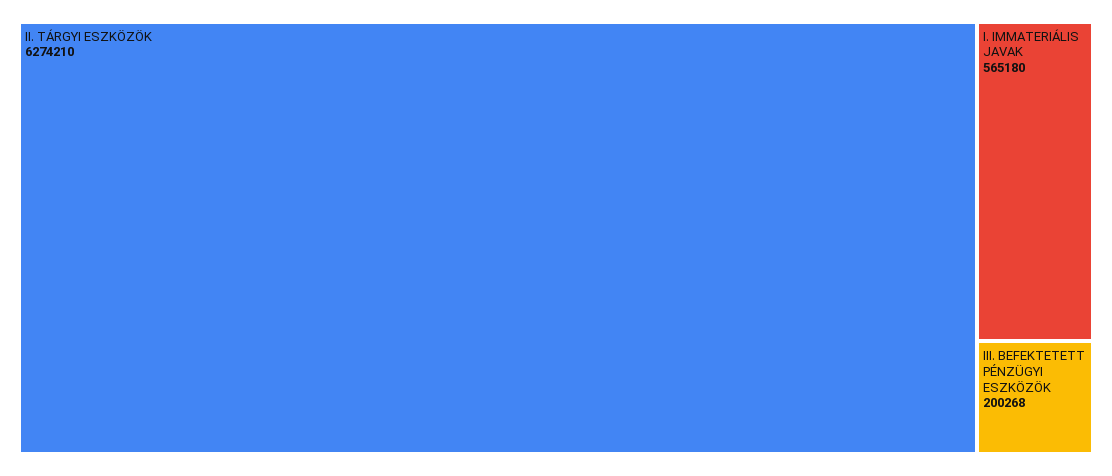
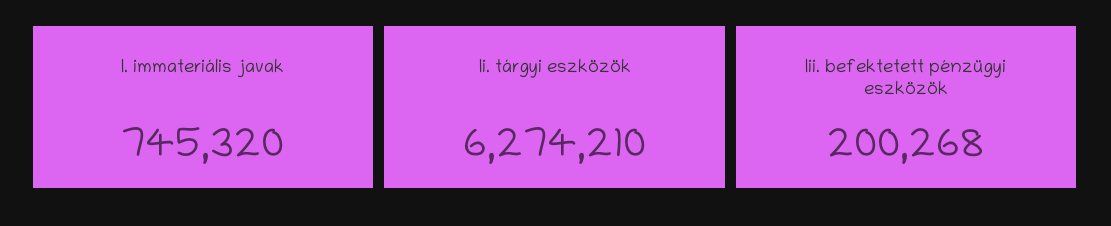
I. IMMATERIÁLIS JAVAK: 565180 -> 745320

